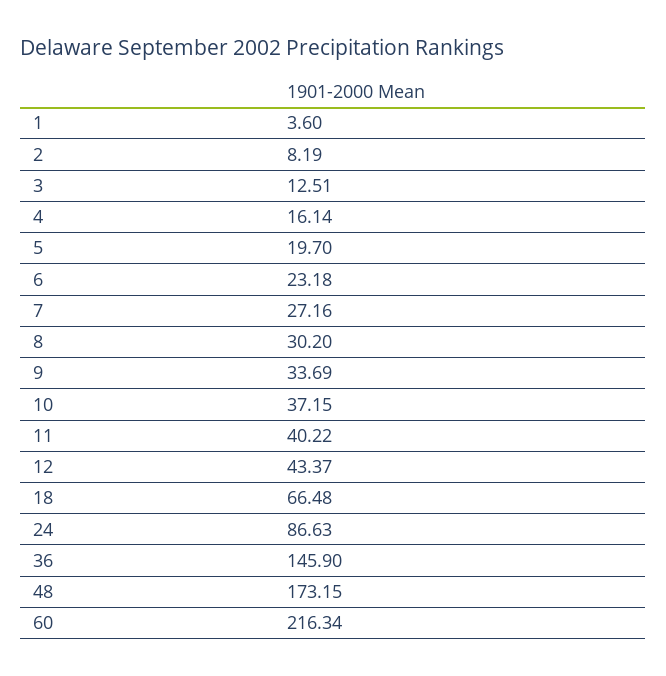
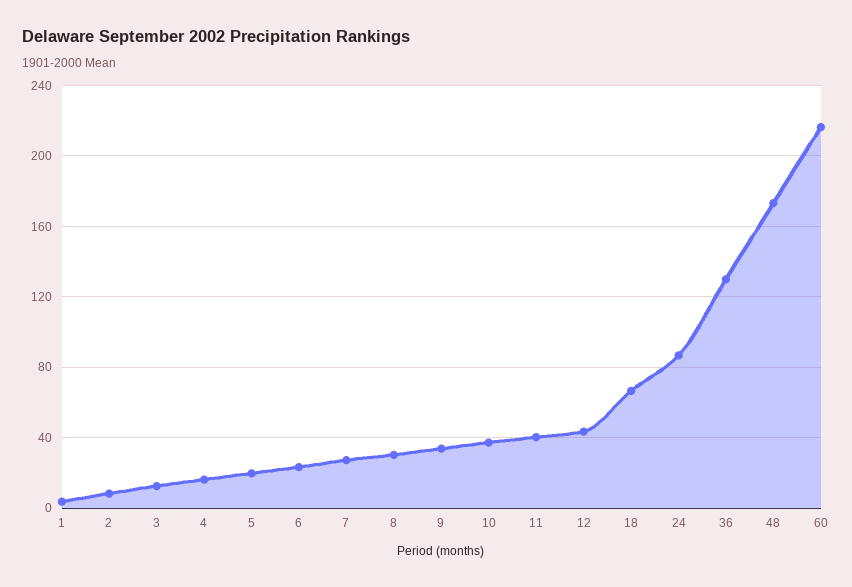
36: 145.9 -> 130

